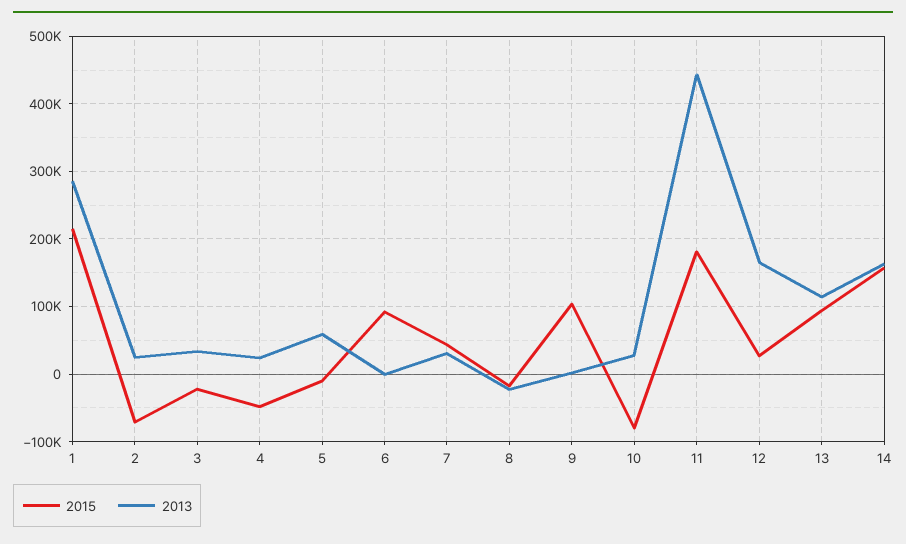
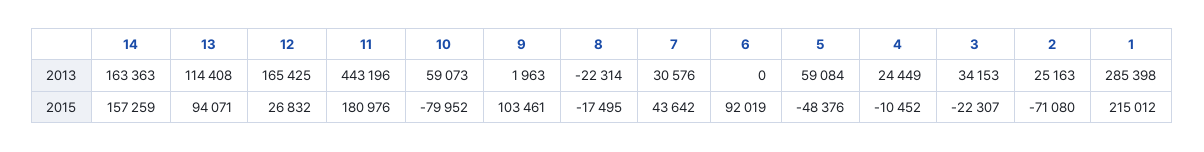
2015, 4: -50000 -> -10452
2015, 5: -10000 -> -48376
2013, 10: 30000 -> 59073

